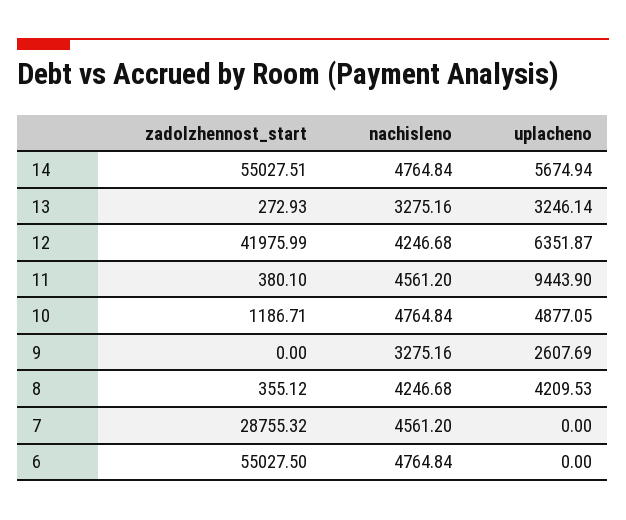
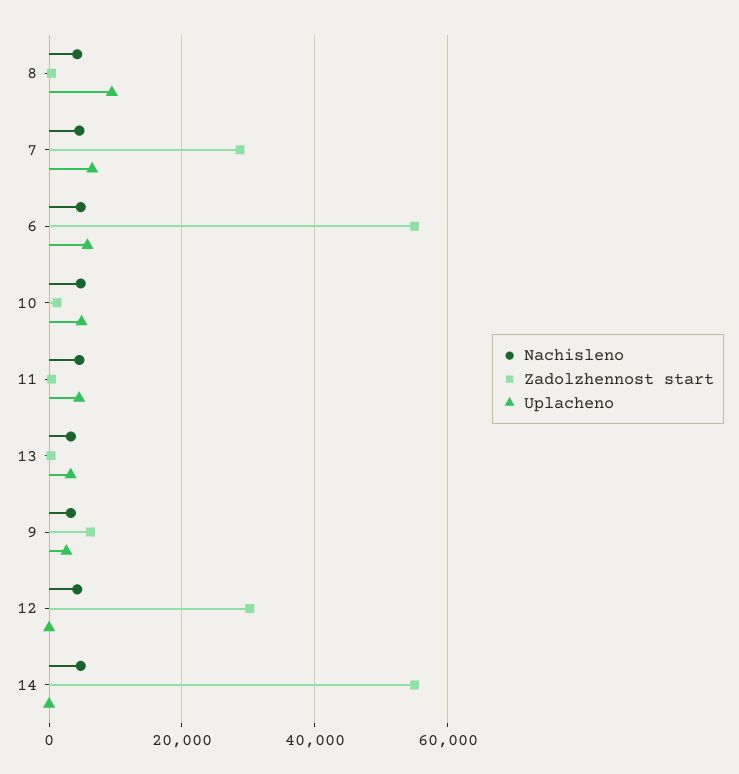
uplacheno, 14: 5674.94 -> 0
zadolzhennost_start, 12: 41975.99 -> 30000
uplacheno, 12: 6351.87 -> 0
uplacheno, 11: 9443.9 -> 4000
zadolzhennost_start, 9: 0 -> 6000
uplacheno, 8: 4209.53 -> 10000
uplacheno, 7: 0 -> 6000
uplacheno, 6: 0 -> 6000

